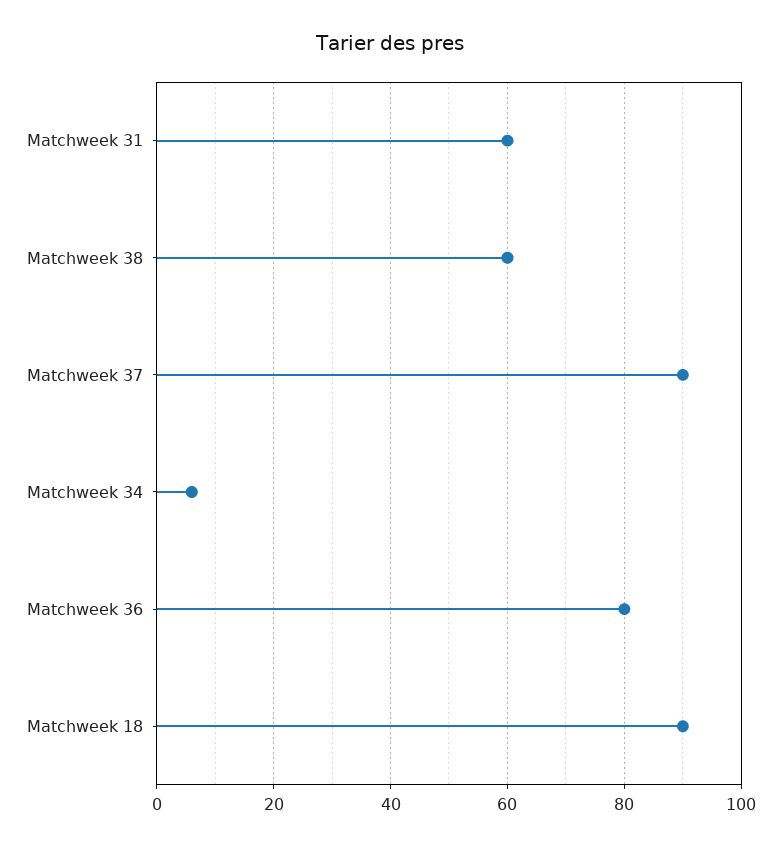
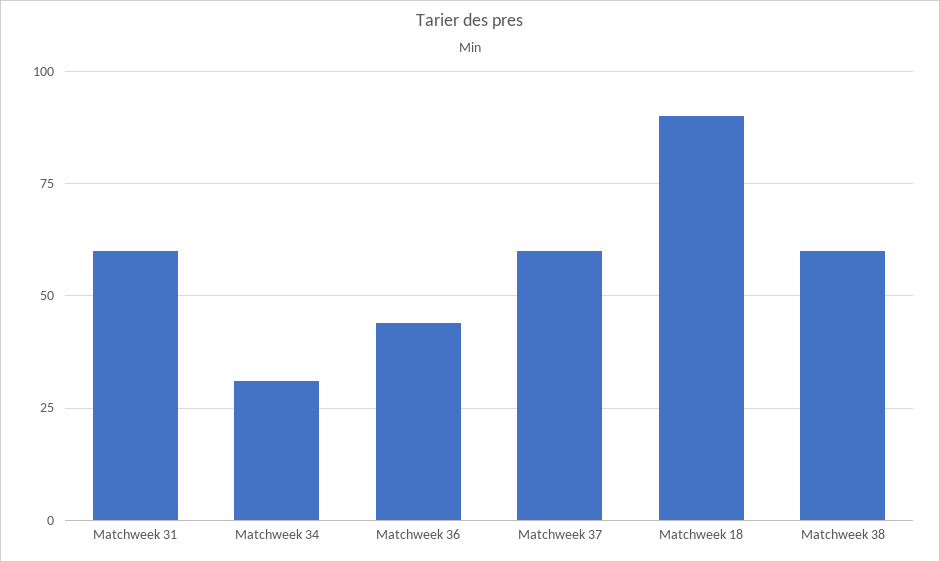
Matchweek 37: 90 -> 60
Matchweek 34: 5 -> 30
Matchweek 36: 80 -> 45

